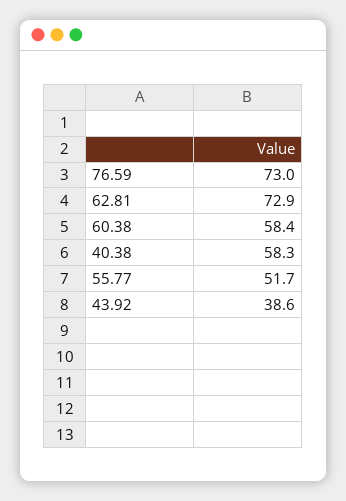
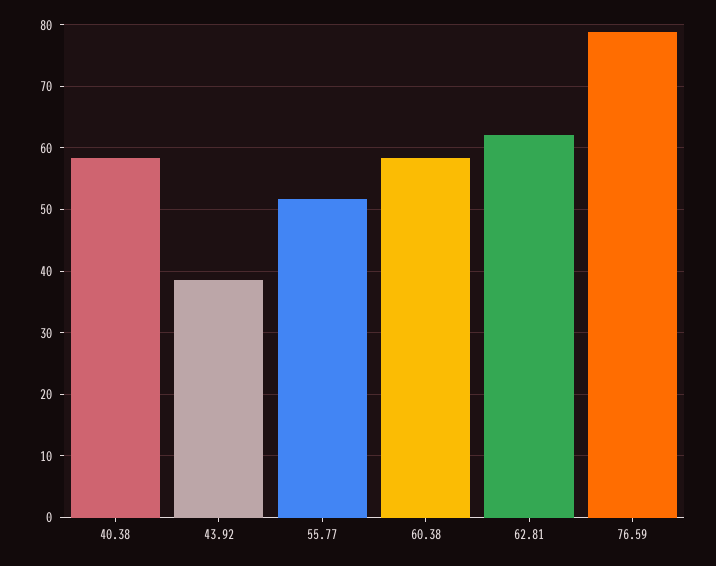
76.59: 73 -> 79
62.81: 72.9 -> 62

